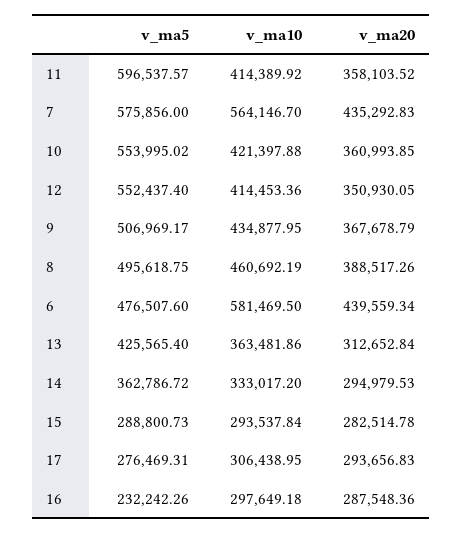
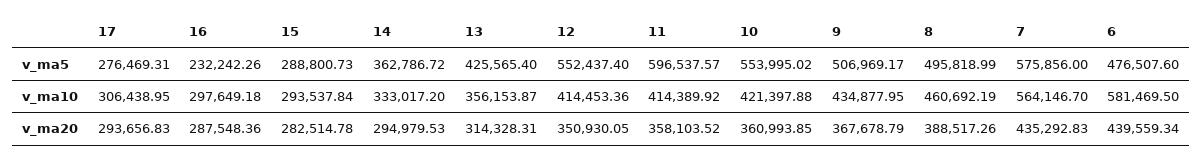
v_ma5, 8: 495618.75 -> 495818.99
v_ma10, 13: 363481.86 -> 356153.87
v_ma20, 13: 312652.84 -> 314328.31

